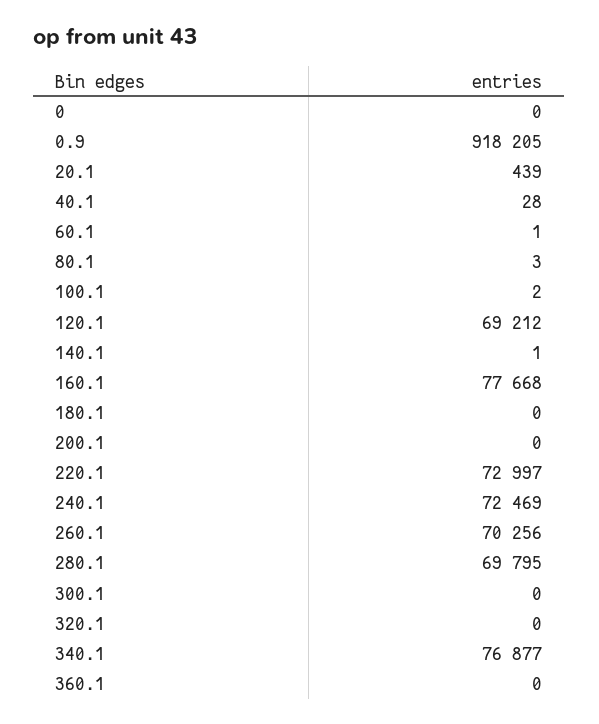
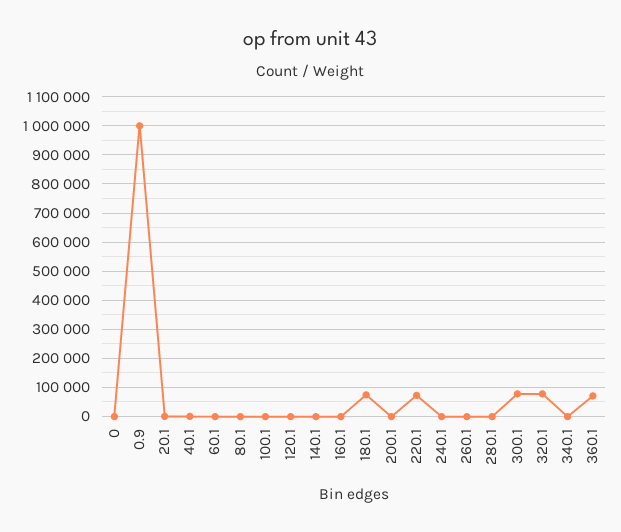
0.9: 918205 -> 1000000
120.1: 69212 -> 0
160.1: 77668 -> 0
180.1: 0 -> 75000
240.1: 72469 -> 0
260.1: 70256 -> 0
280.1: 69795 -> 0
300.1: 0 -> 75000
320.1: 0 -> 75000
340.1: 76877 -> 0
360.1: 0 -> 75000

